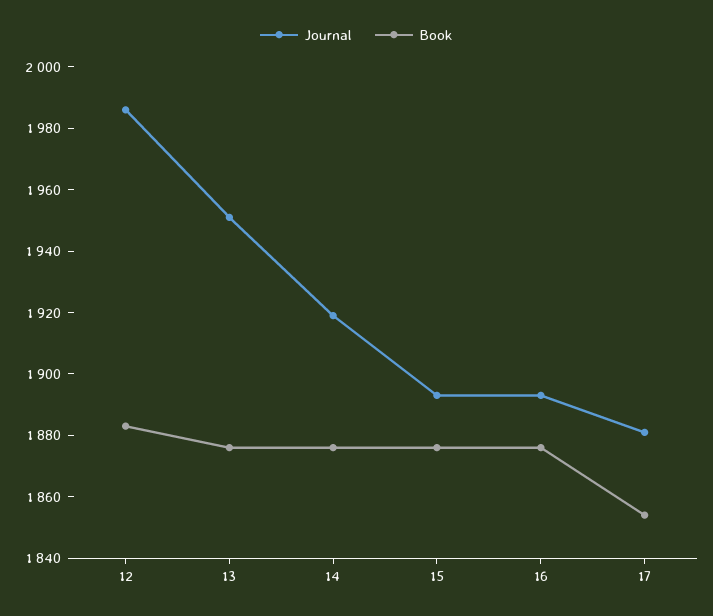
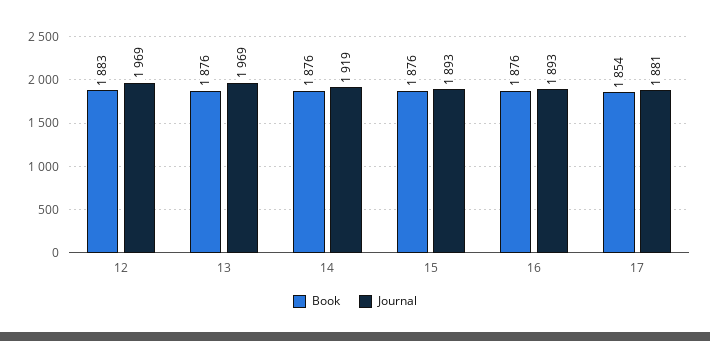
Journal, 12: 1985 -> 1969
Journal, 13: 1950 -> 1969

